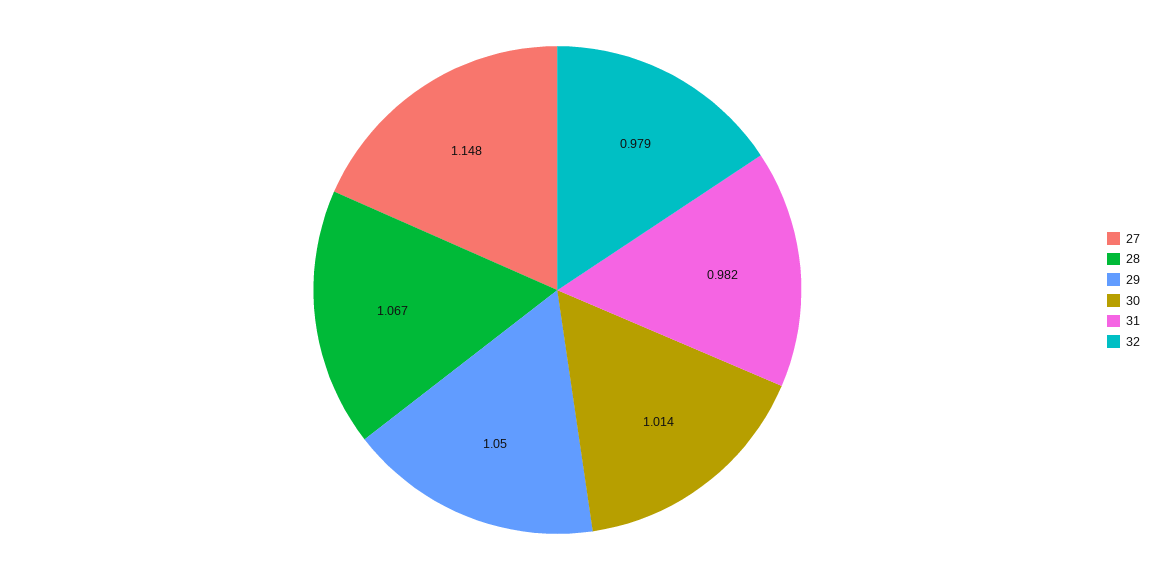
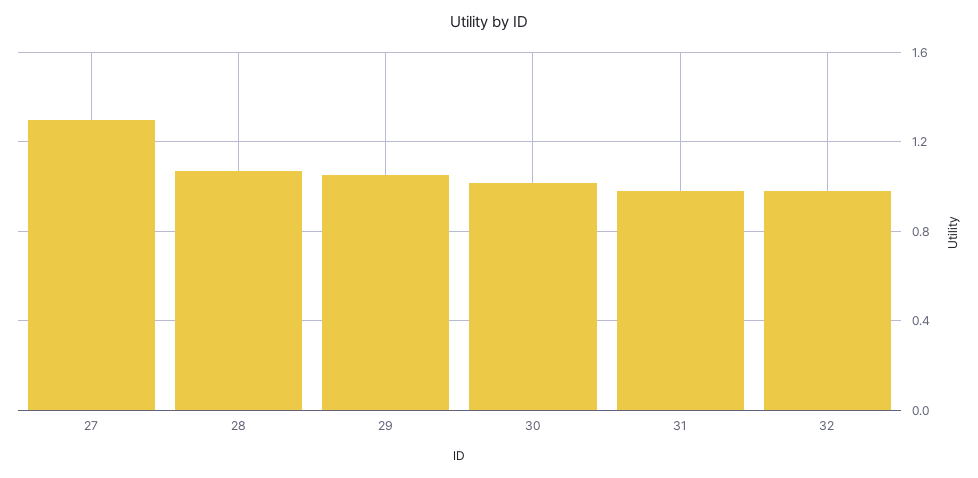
27: 1.148 -> 1.3

